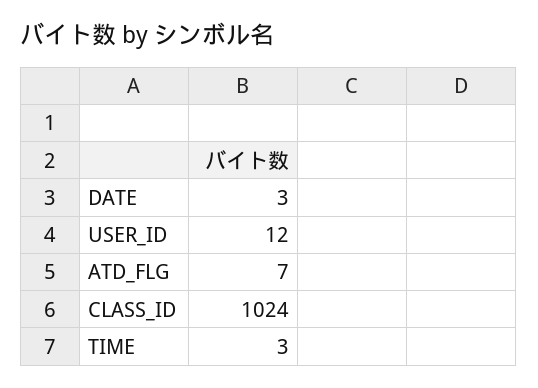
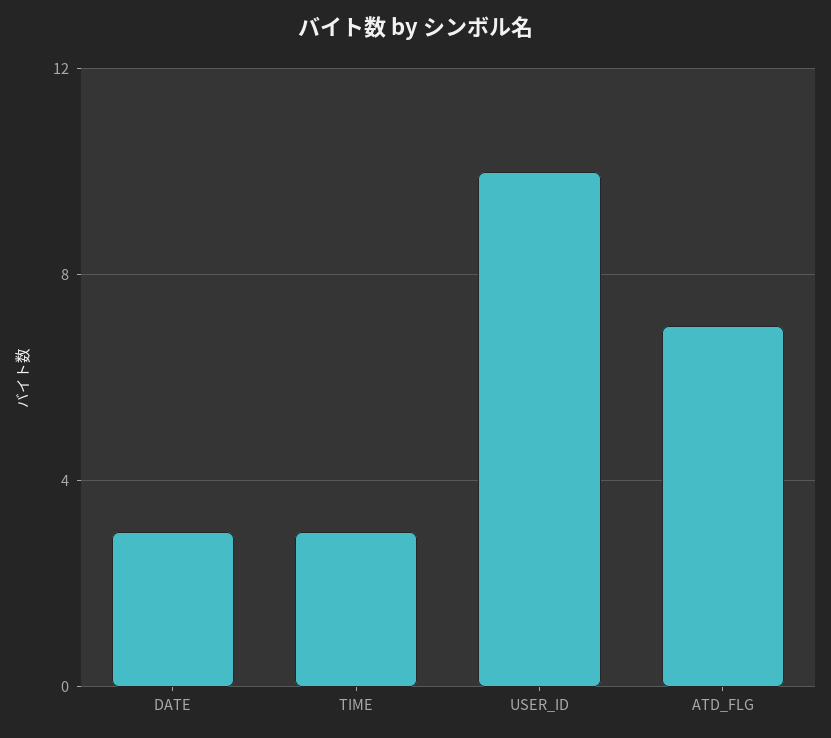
USER_ID: 12 -> 10
CLASS_ID: 1024 -> none

